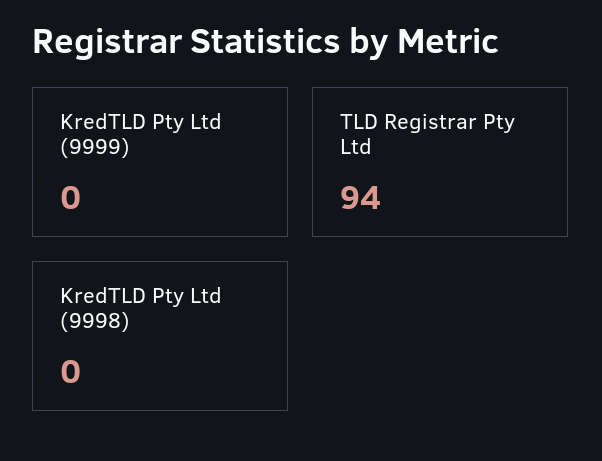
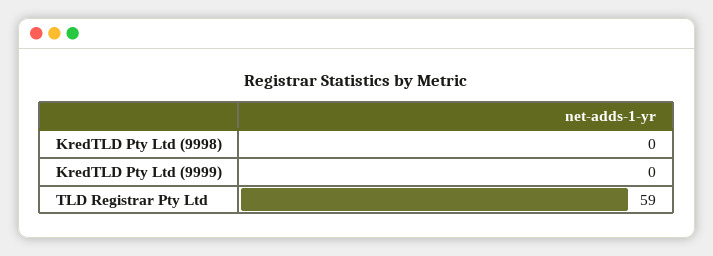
TLD Registrar Pty Ltd: 94 -> 59

